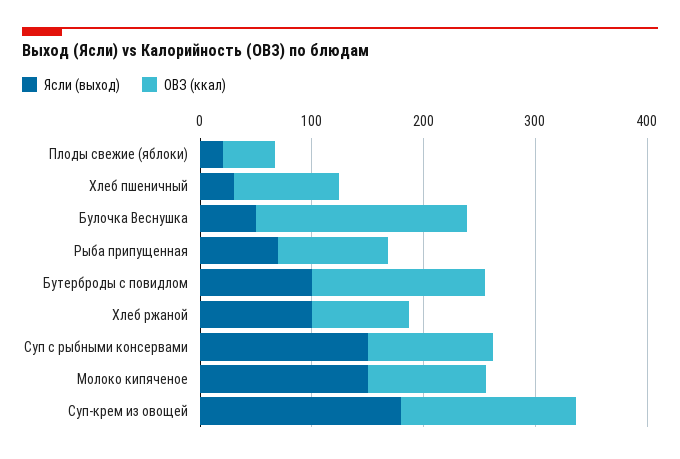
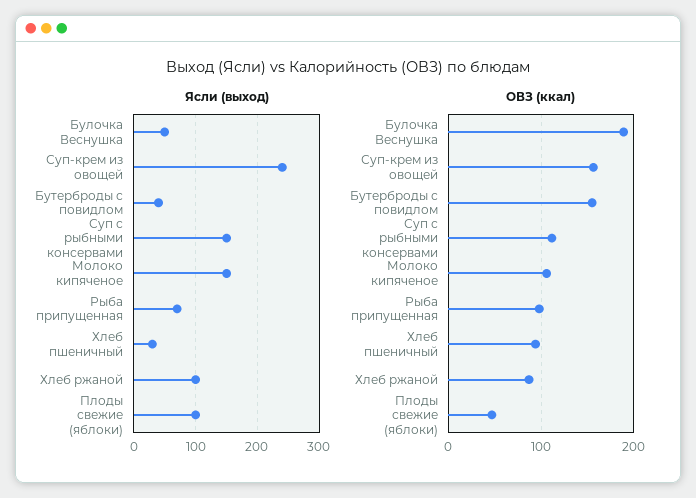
Ясли (выход), Плоды свежие (яблоки): 20 -> 100
Ясли (выход), Бутерброды с повидлом: 100 -> 40
Ясли (выход), Суп-крем из овощей: 180 -> 240

